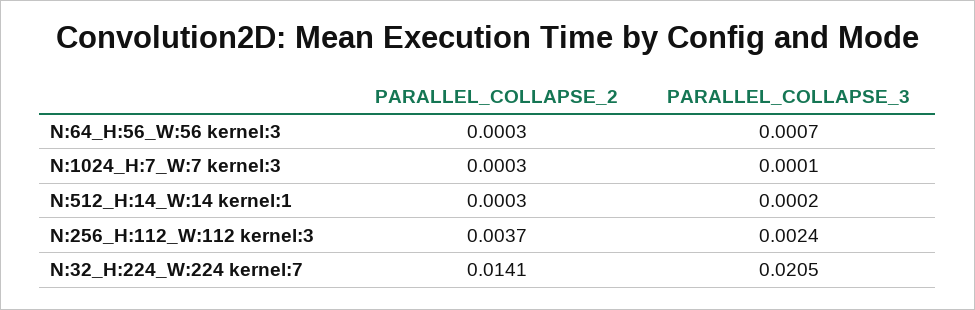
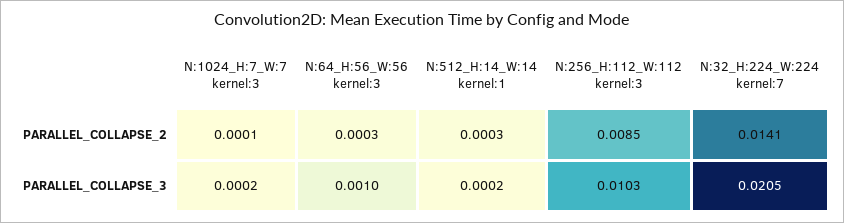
PARALLEL_COLLAPSE_3, N:64_H:56_W:56 kernel:3: 0.0007 -> 0.001
PARALLEL_COLLAPSE_2, N:1024_H:7_W:7 kernel:3: 0.0003 -> 0.0001
PARALLEL_COLLAPSE_3, N:1024_H:7_W:7 kernel:3: 0.0001 -> 0.0002
PARALLEL_COLLAPSE_2, N:256_H:112_W:112 kernel:3: 0.0037 -> 0.0085
PARALLEL_COLLAPSE_3, N:256_H:112_W:112 kernel:3: 0.0024 -> 0.0103

